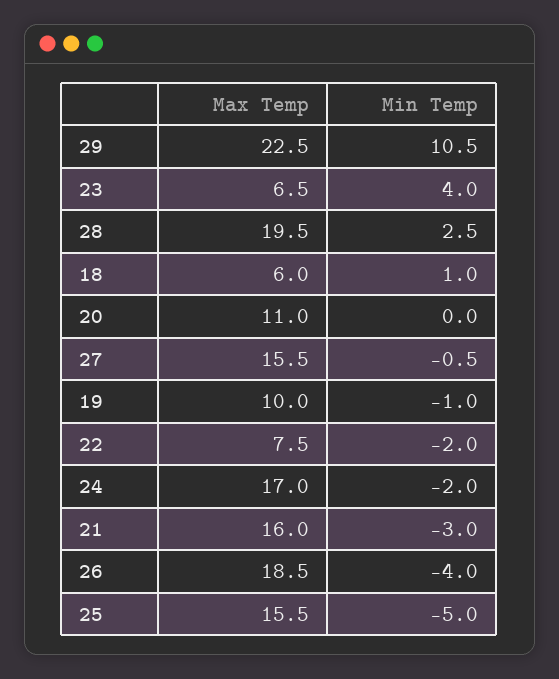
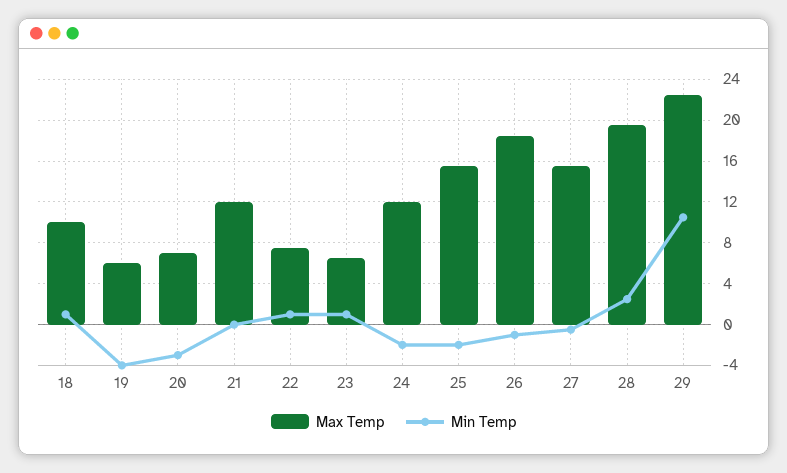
Min Temp, 23: 4 -> 1
Max Temp, 18: 6 -> 10
Max Temp, 20: 11 -> 7
Min Temp, 20: 0 -> -3
Max Temp, 19: 10 -> 6
Min Temp, 19: -1 -> -4
Min Temp, 22: -2 -> 1
Max Temp, 24: 17 -> 12
Max Temp, 21: 16 -> 12
Min Temp, 21: -3 -> 0
Min Temp, 26: -4 -> -1
Min Temp, 25: -5 -> -2

